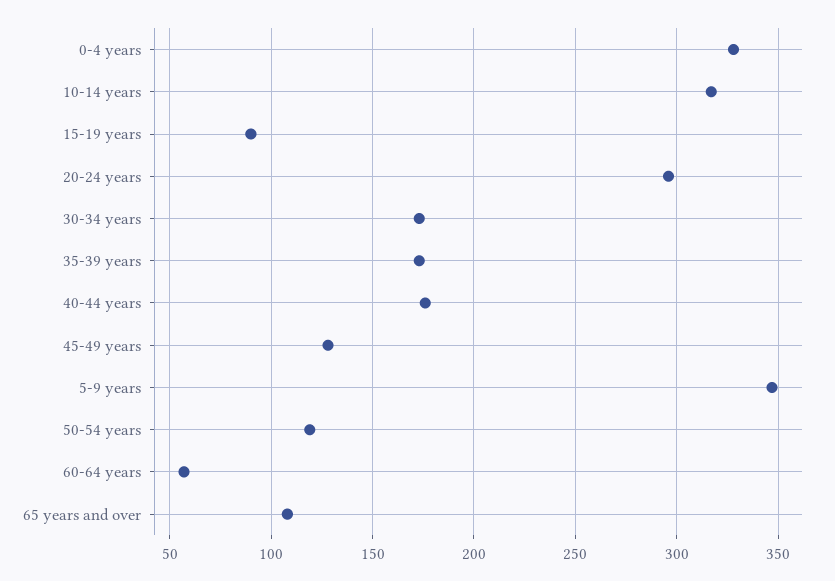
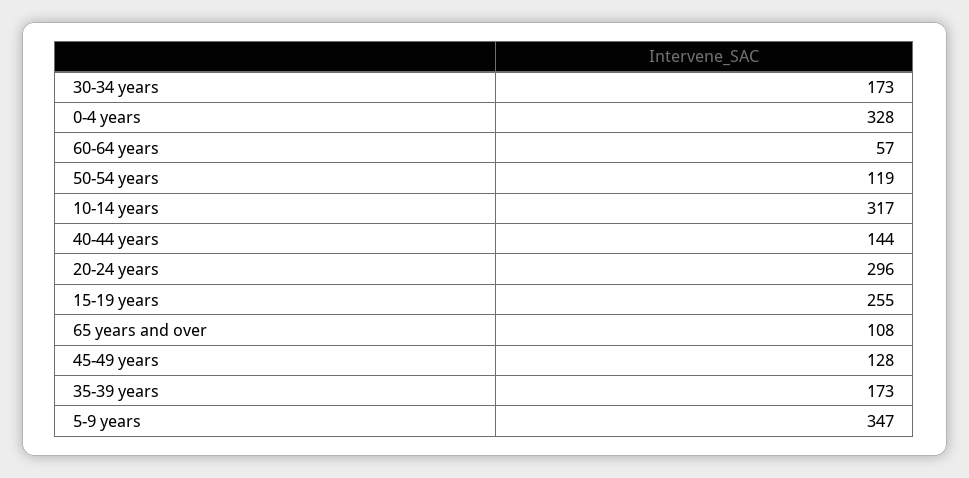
15-19 years: 90 -> 255
40-44 years: 175 -> 144

